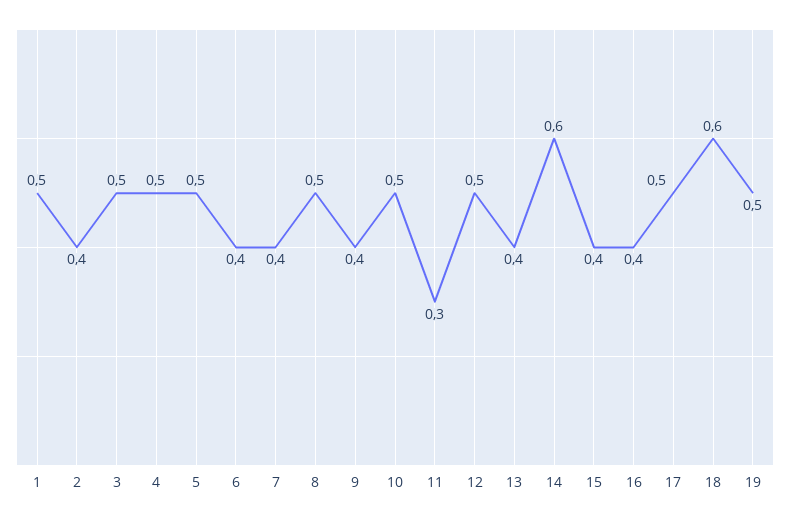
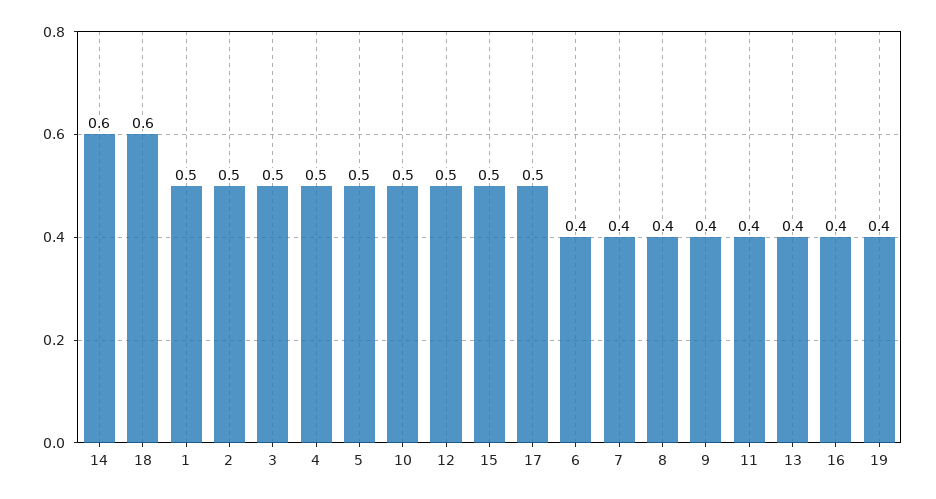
2: 0.4 -> 0.5
8: 0.5 -> 0.4
11: 0.3 -> 0.4
15: 0.4 -> 0.5
19: 0.5 -> 0.4

